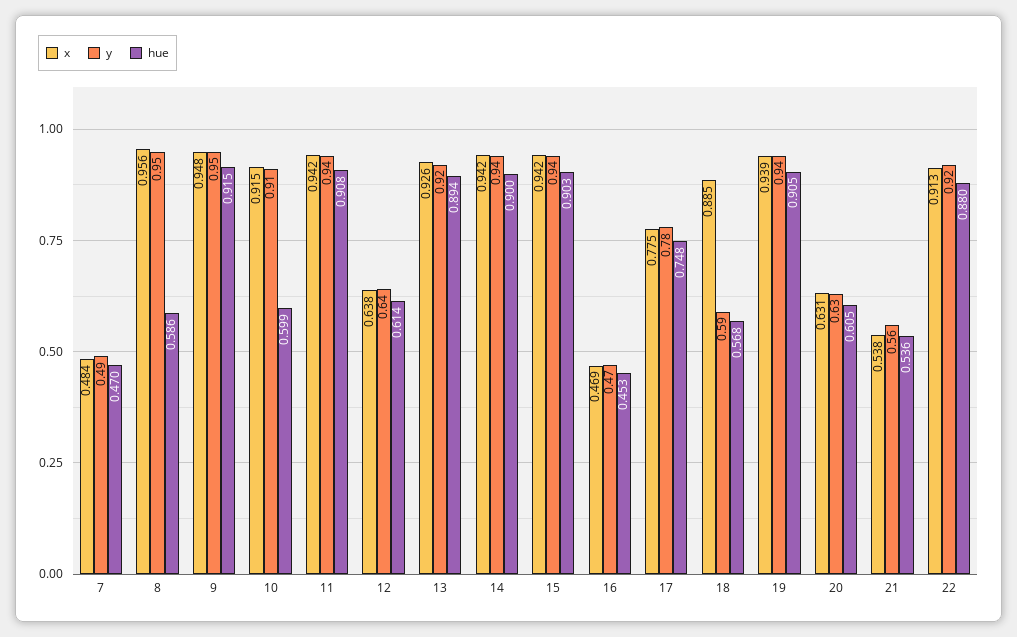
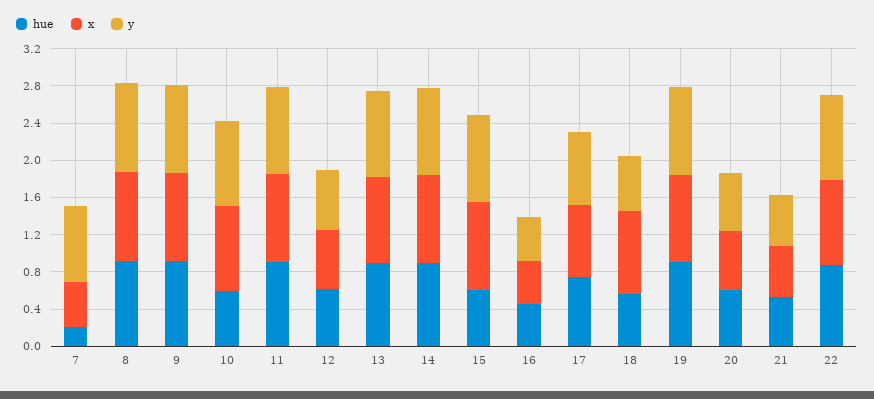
y, 7: 0.49 -> 0.8
hue, 7: 0.47 -> 0.2
hue, 8: 0.586 -> 0.9
hue, 15: 0.903 -> 0.6

